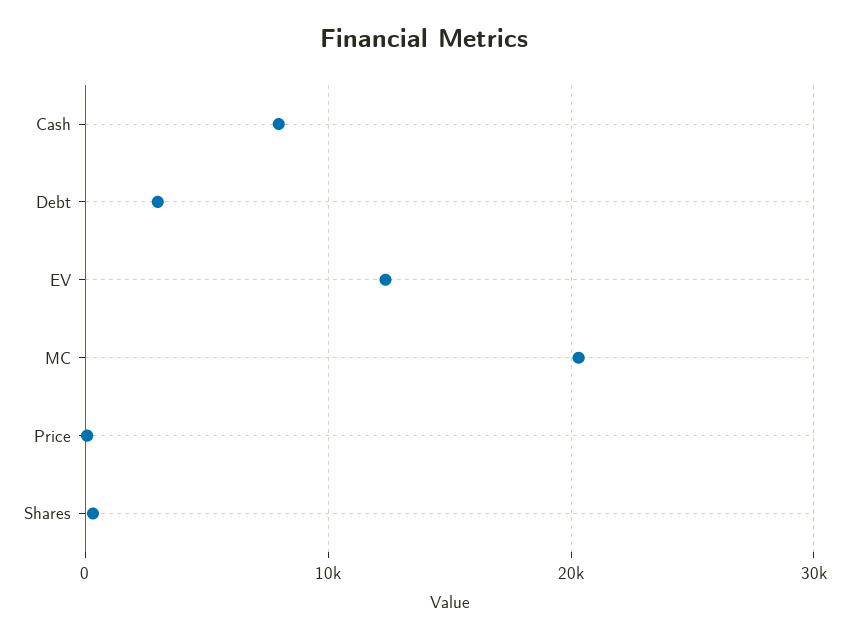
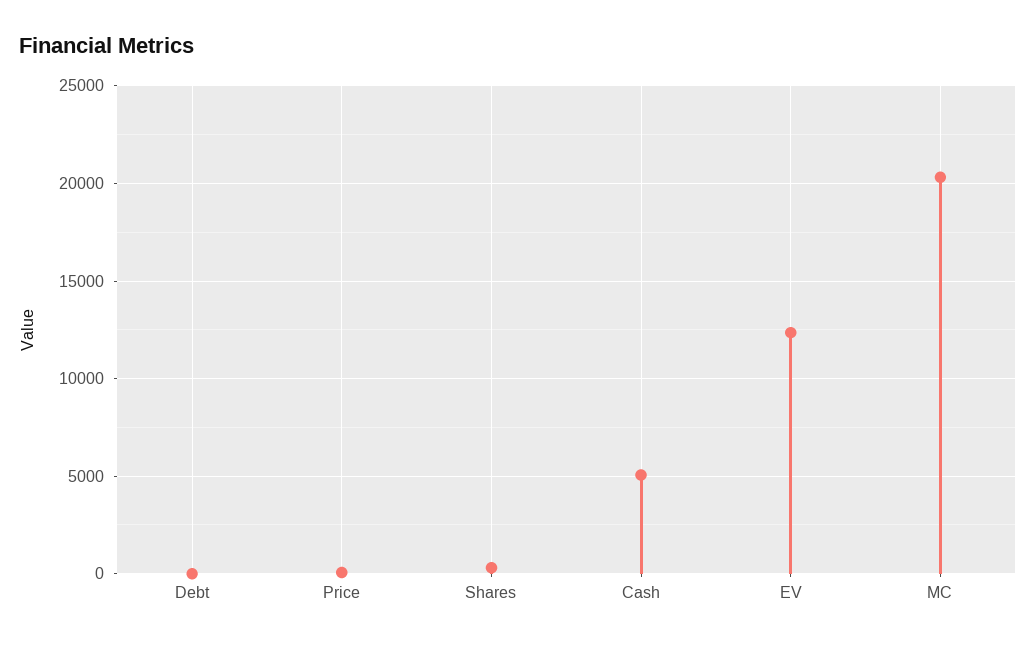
Cash: 8000 -> 5000
Debt: 3000 -> 0

